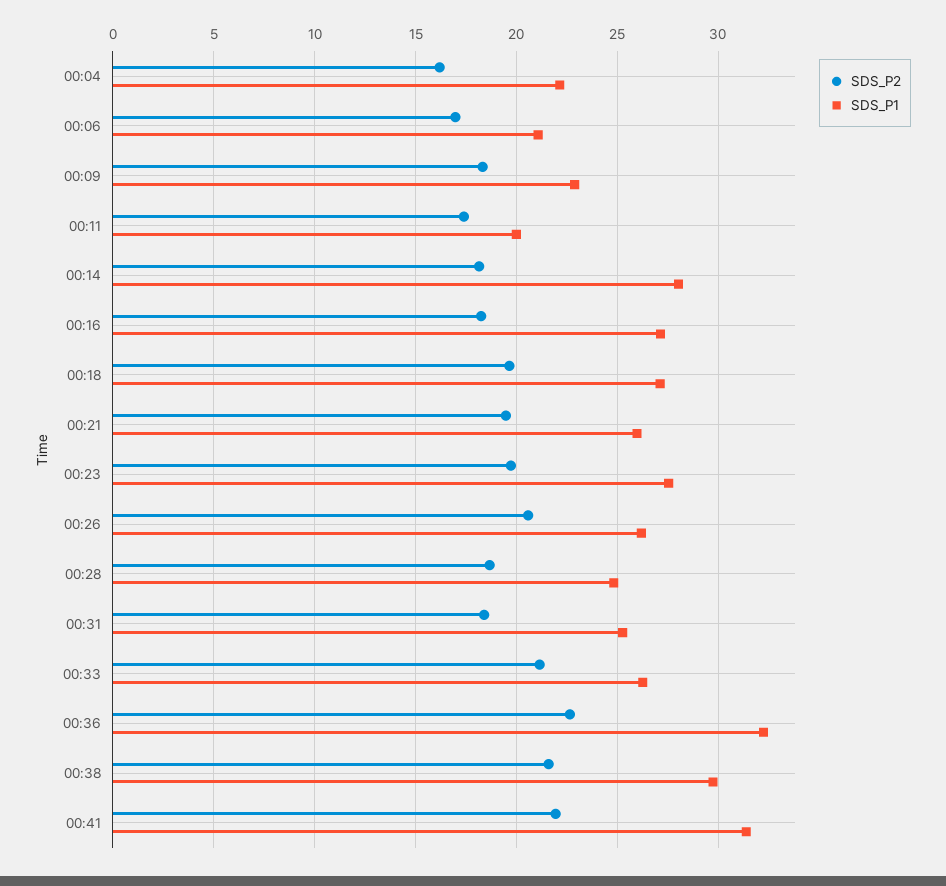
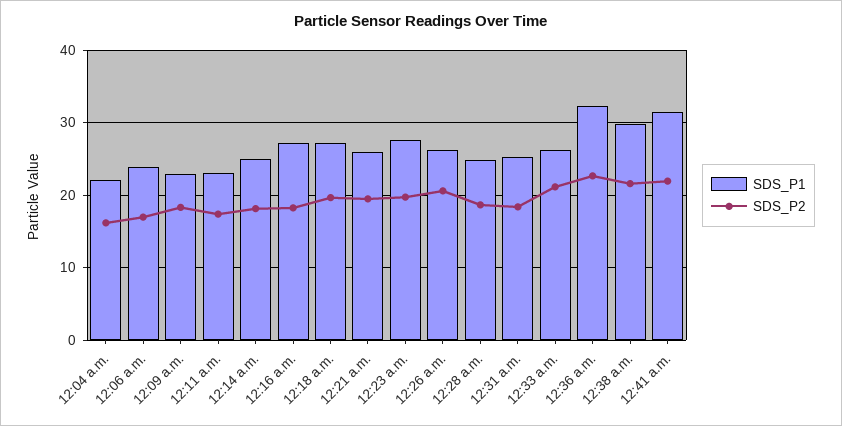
SDS_P1, 00:06: 21 -> 24
SDS_P1, 00:11: 20 -> 23
SDS_P1, 00:14: 28 -> 25

